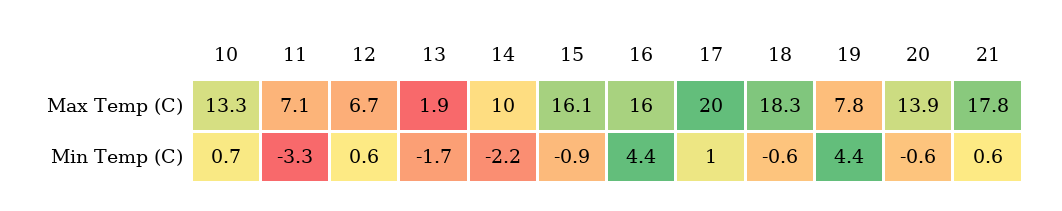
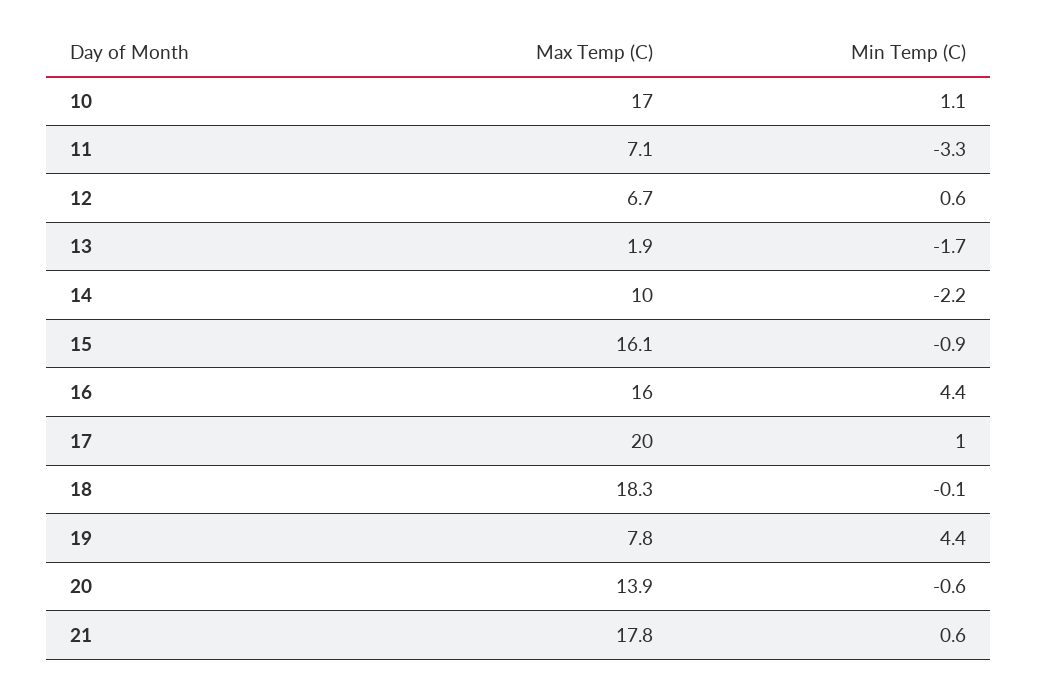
10, Max Temp (C): 13.3 -> 17
10, Min Temp (C): 0.7 -> 1.1
18, Min Temp (C): -0.6 -> -0.1

